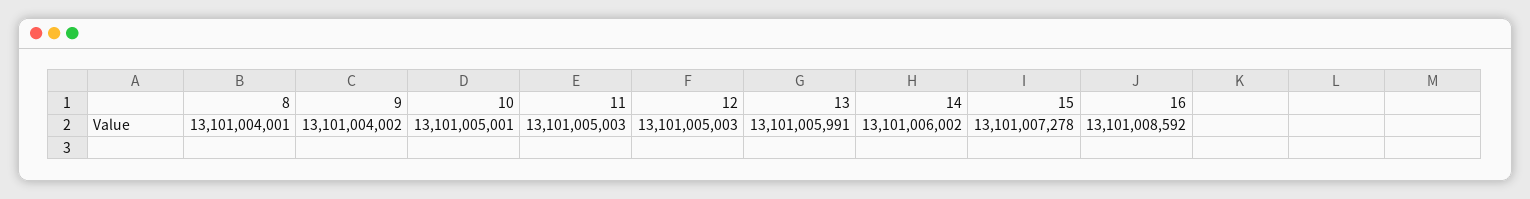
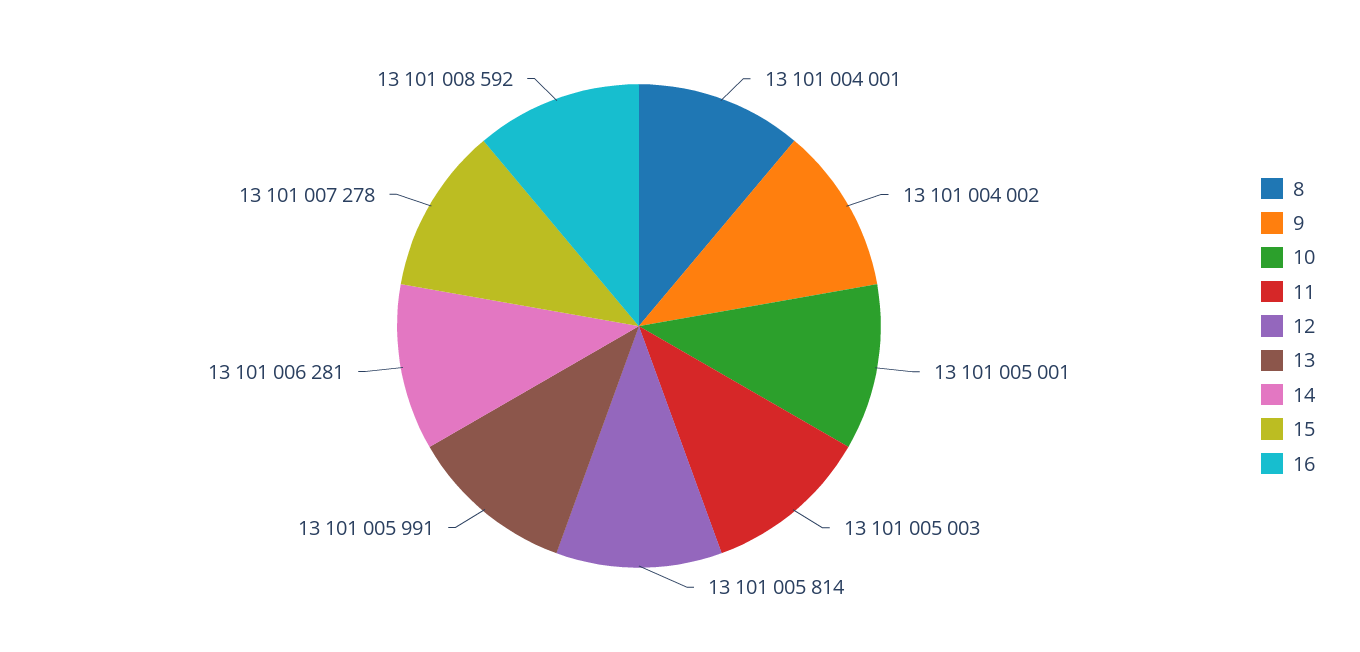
12: 13101005003 -> 13101005814
14: 13101006002 -> 13101006281

